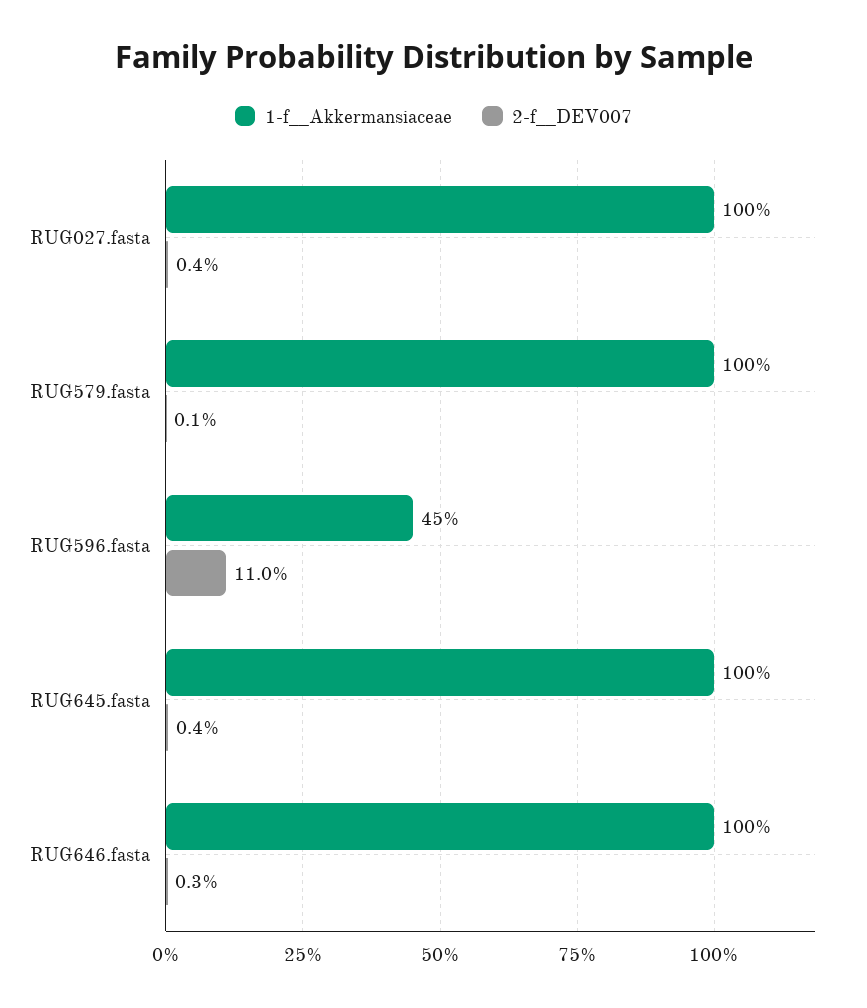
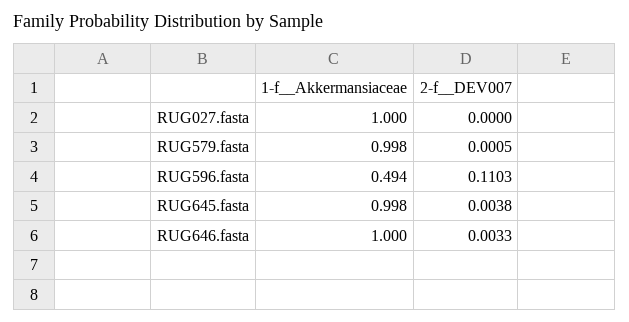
2-f__DEV007, RUG027.fasta: 0.004 -> 0
1-f__Akkermansiaceae, RUG596.fasta: 0.45 -> 0.494

